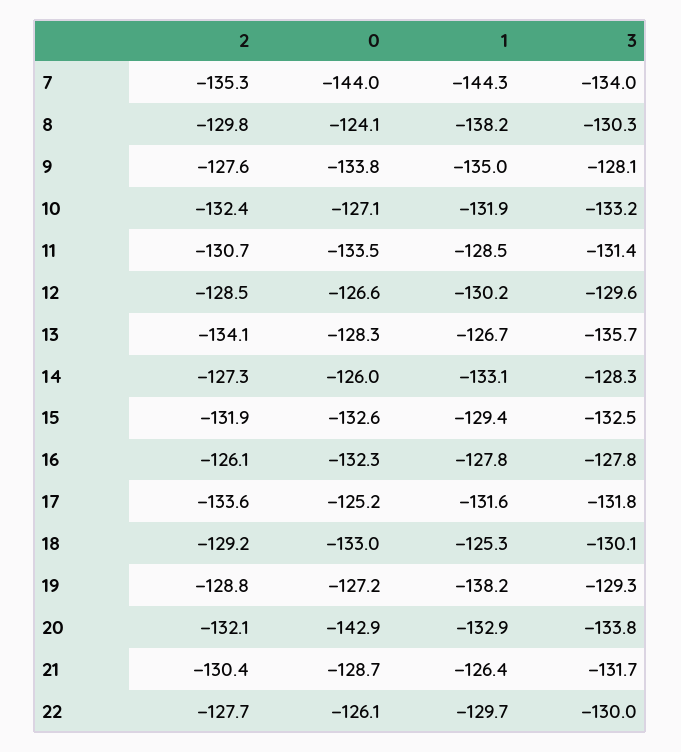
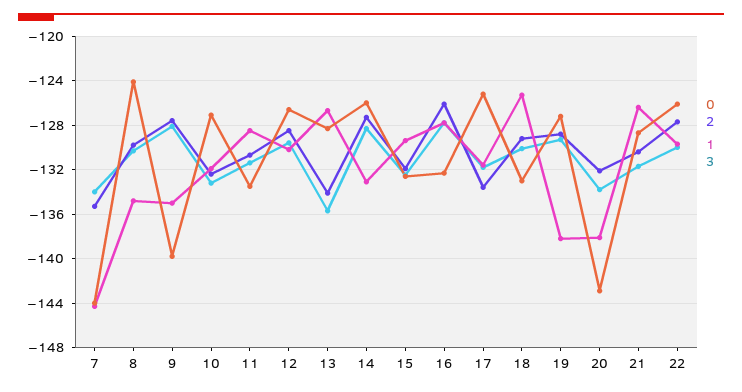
1, 8: -138.2 -> -135
0, 9: -133.8 -> -140
1, 20: -132.9 -> -138

